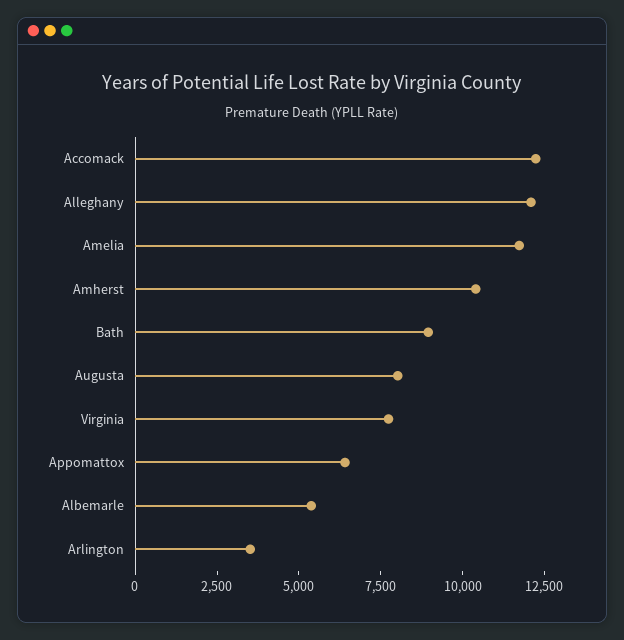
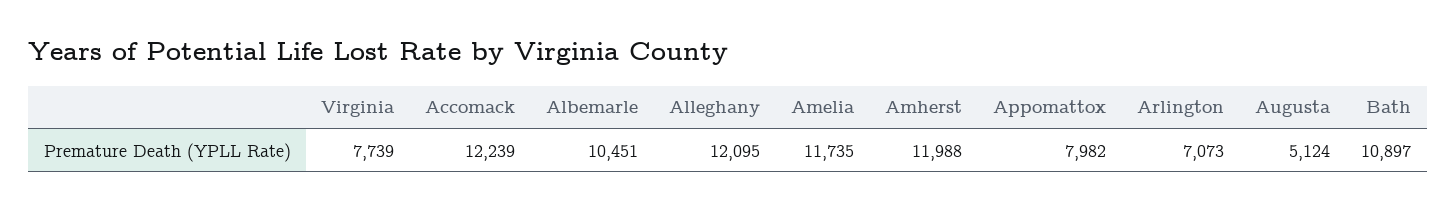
Amherst: 10500 -> 11988
Bath: 9000 -> 10897
Augusta: 8000 -> 5124
Appomattox: 6500 -> 7982
Albemarle: 5500 -> 10451
Arlington: 3500 -> 7073

